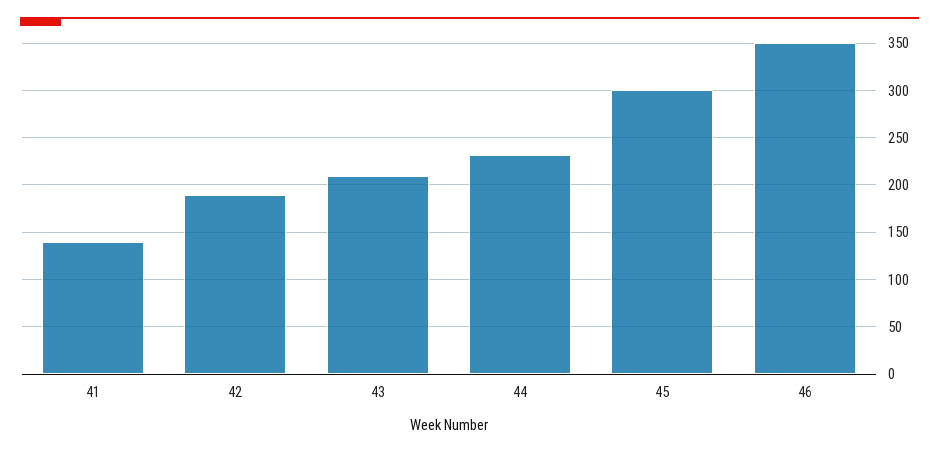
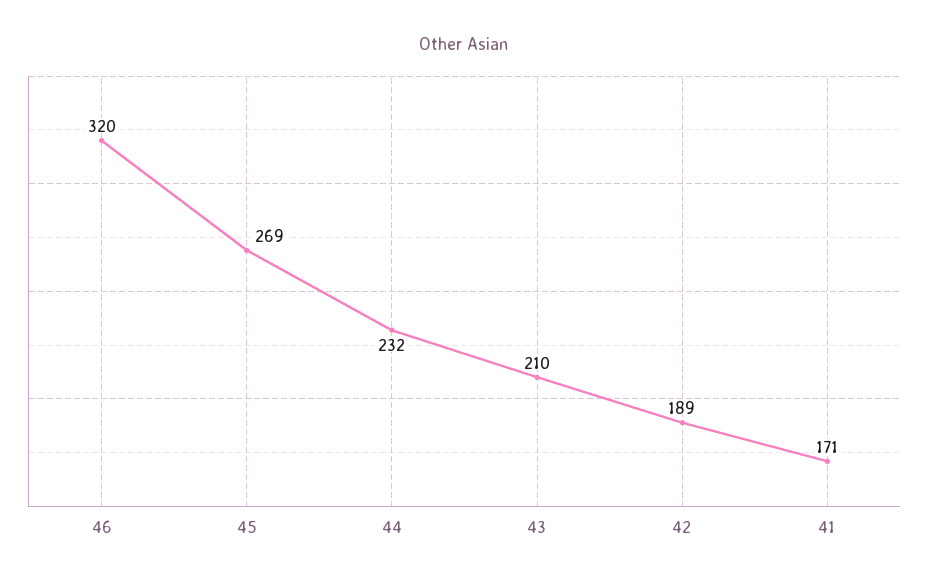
41: 140 -> 171
45: 300 -> 269
46: 350 -> 320

